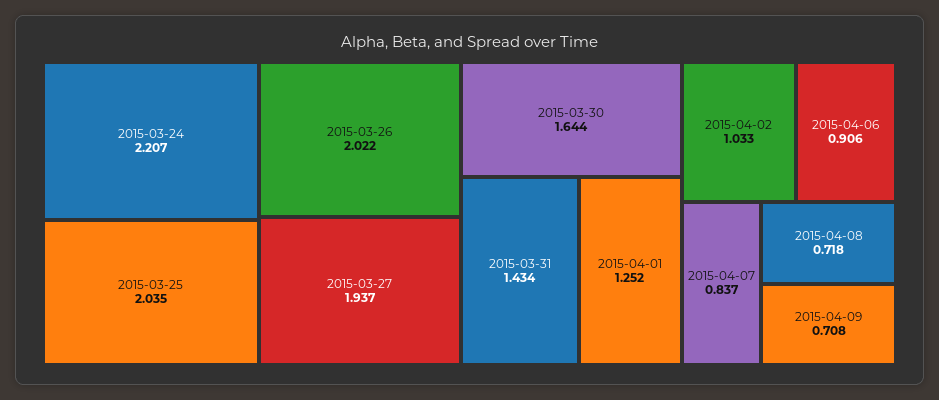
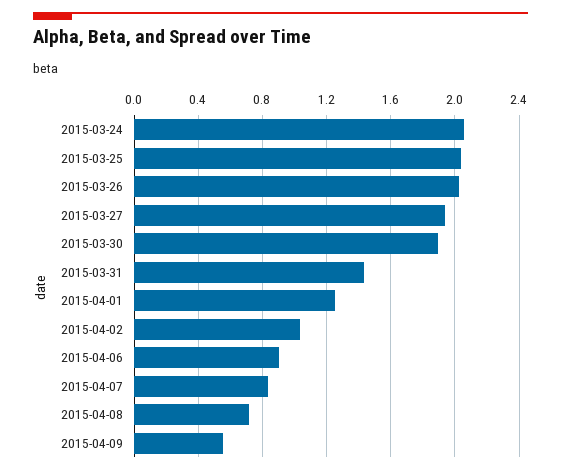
2015-03-24: 2.207 -> 2.05
2015-03-30: 1.644 -> 1.9
2015-04-09: 0.708 -> 0.55

